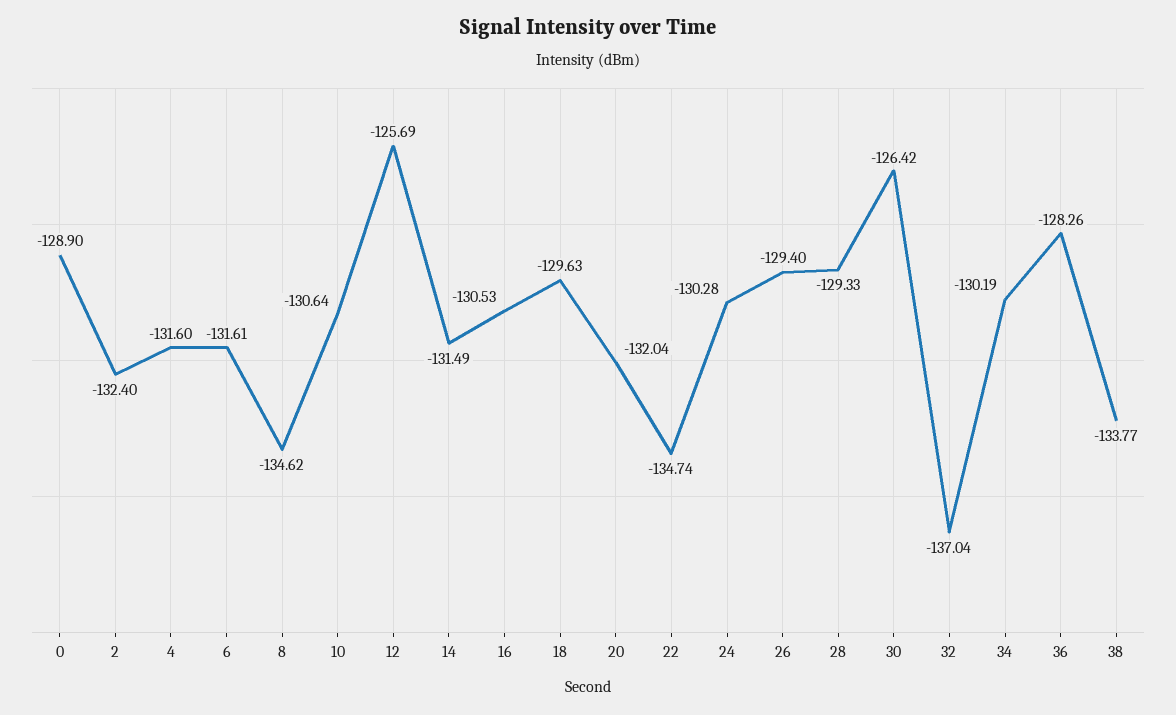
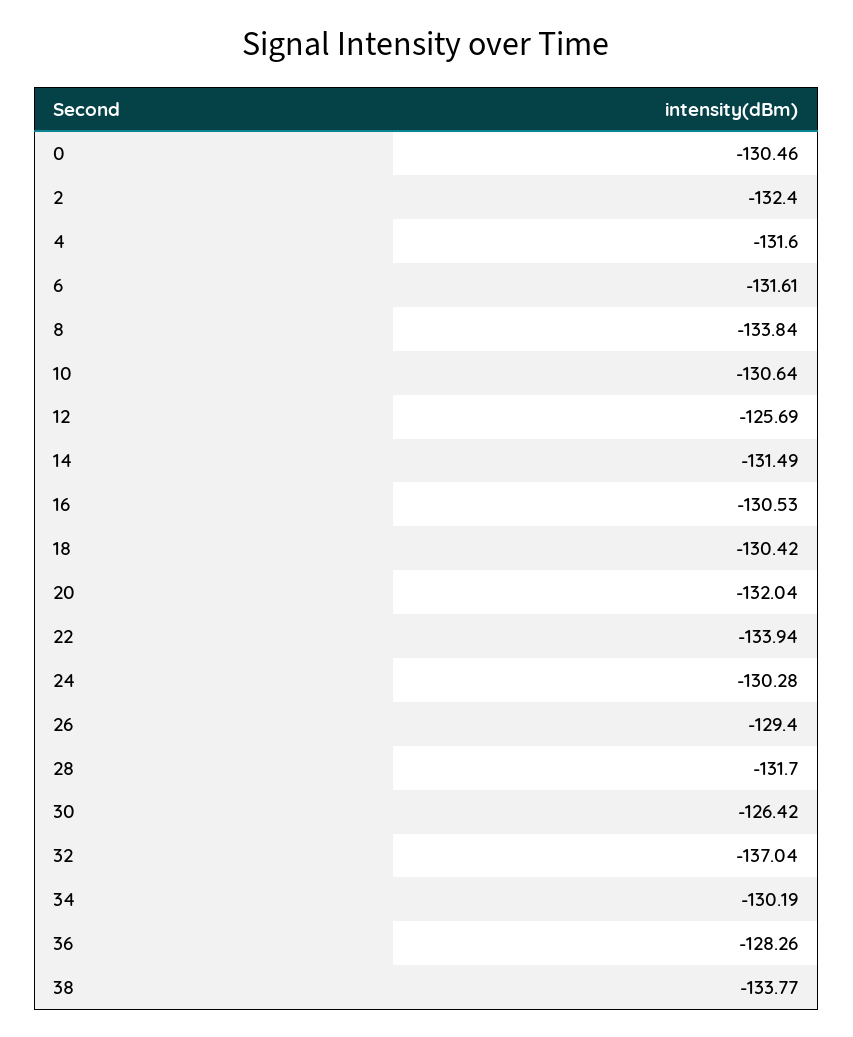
0: -128.9 -> -130.46
8: -134.62 -> -133.84
18: -129.63 -> -130.42
22: -134.74 -> -133.94
28: -129.33 -> -131.7

